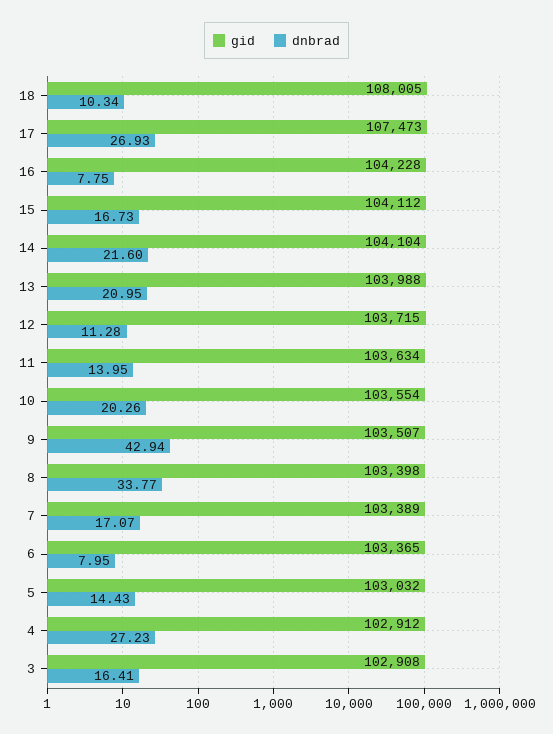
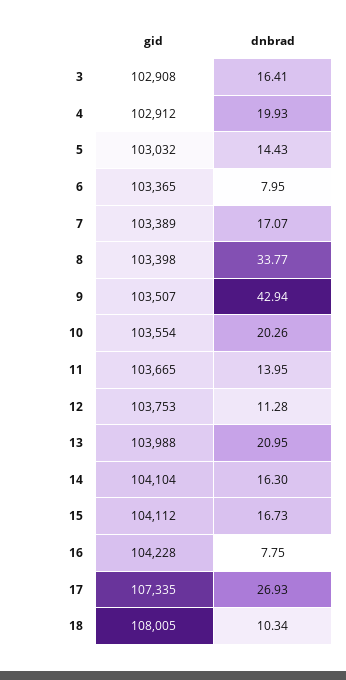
gid, 17: 107473 -> 107335
dnbrad, 14: 21.6 -> 16.3
gid, 12: 103715 -> 103753
gid, 11: 103634 -> 103665
dnbrad, 4: 27.23 -> 19.93

